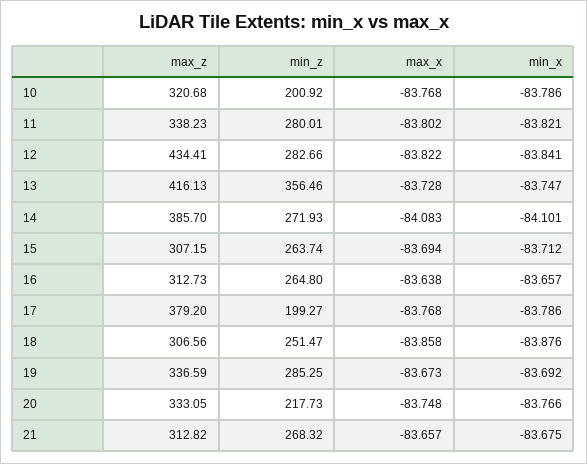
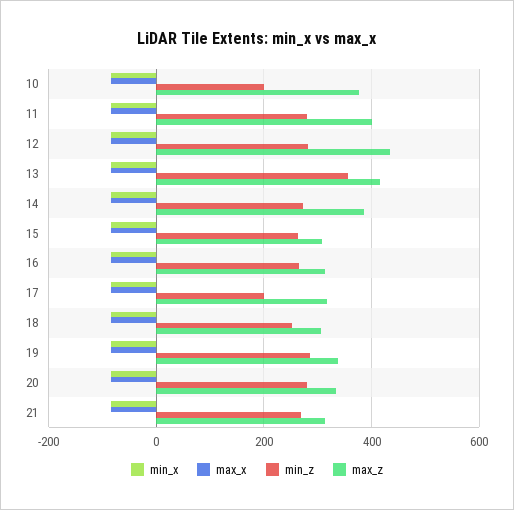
max_z, 10: 320.68 -> 380
max_z, 11: 338.23 -> 400
max_z, 17: 379.2 -> 320
min_z, 20: 217.73 -> 280

